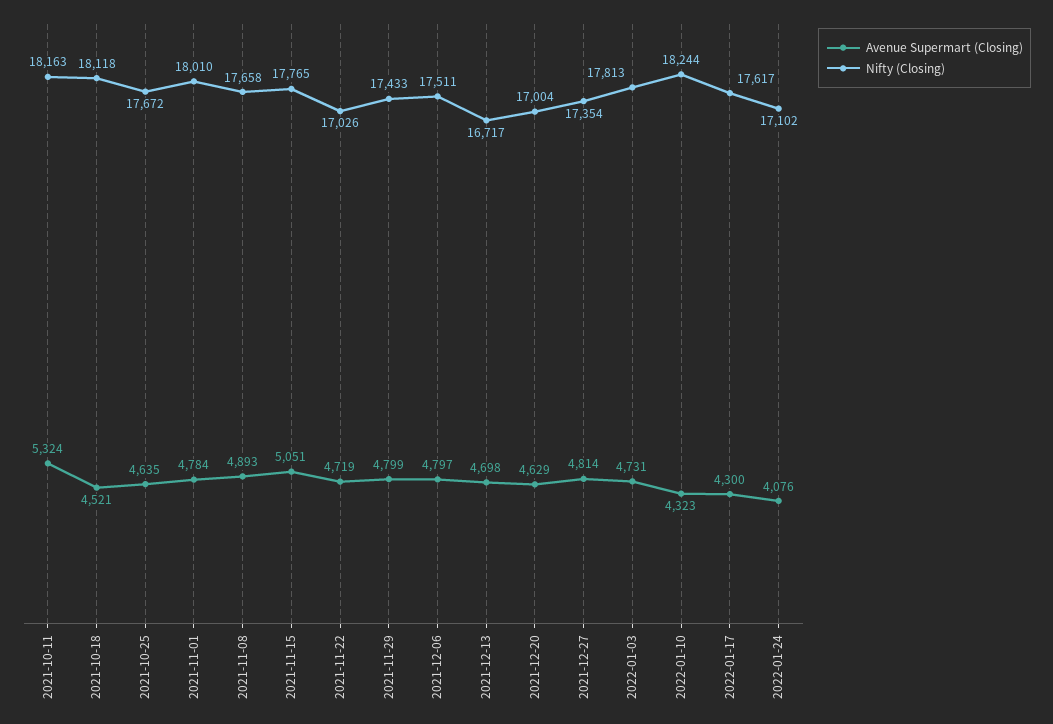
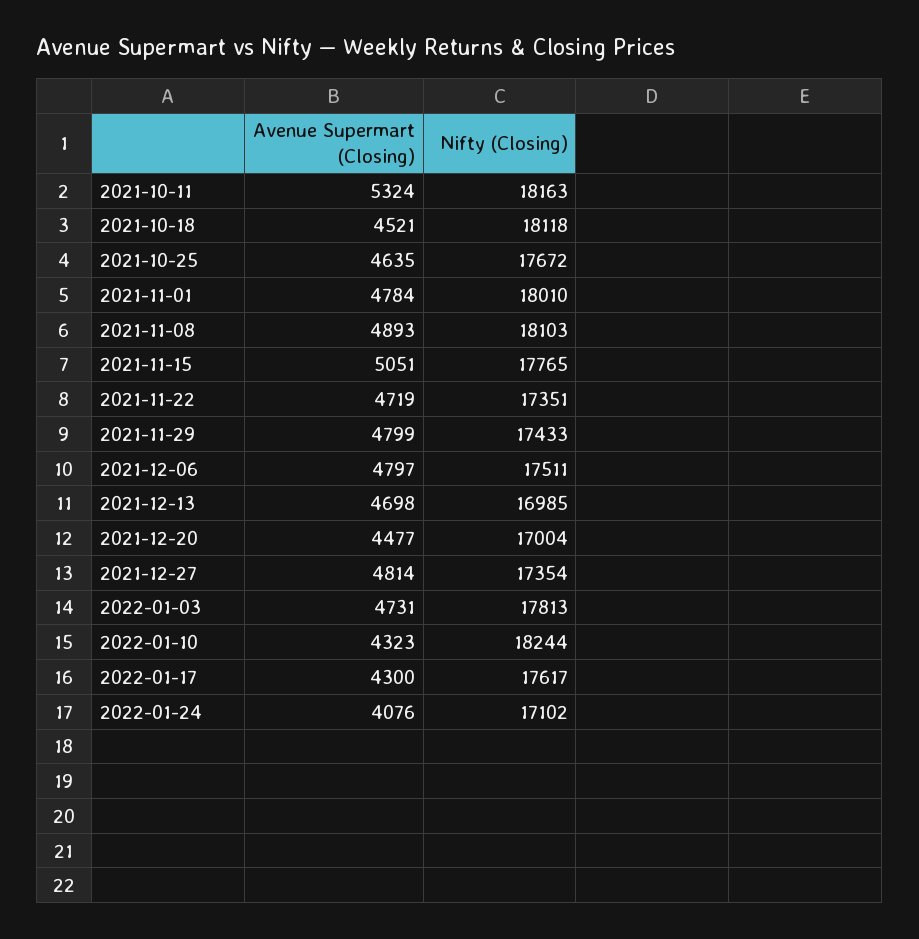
Nifty (Closing), 2021-11-08: 17658 -> 18103
Nifty (Closing), 2021-11-22: 17026 -> 17351
Nifty (Closing), 2021-12-13: 16717 -> 16985
Avenue Supermart (Closing), 2021-12-20: 4629 -> 4477

